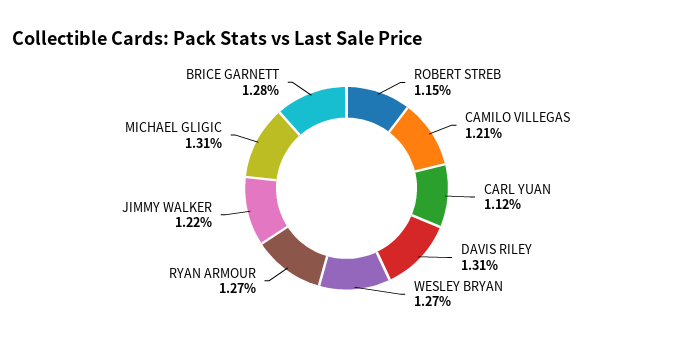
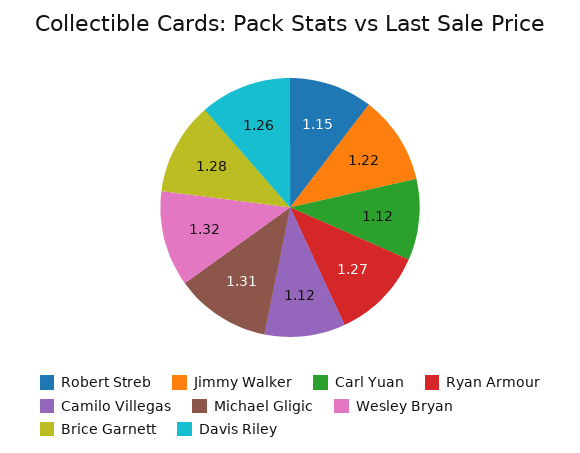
CAMILO VILLEGAS: 1.21 -> 1.12
DAVIS RILEY: 1.31 -> 1.26
WESLEY BRYAN: 1.27 -> 1.32

